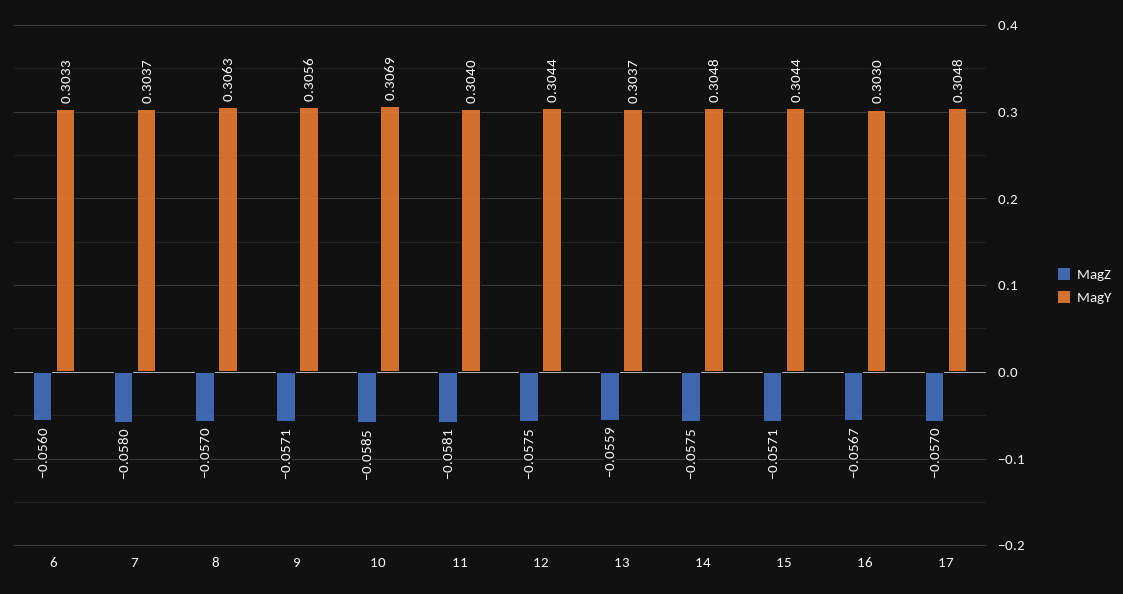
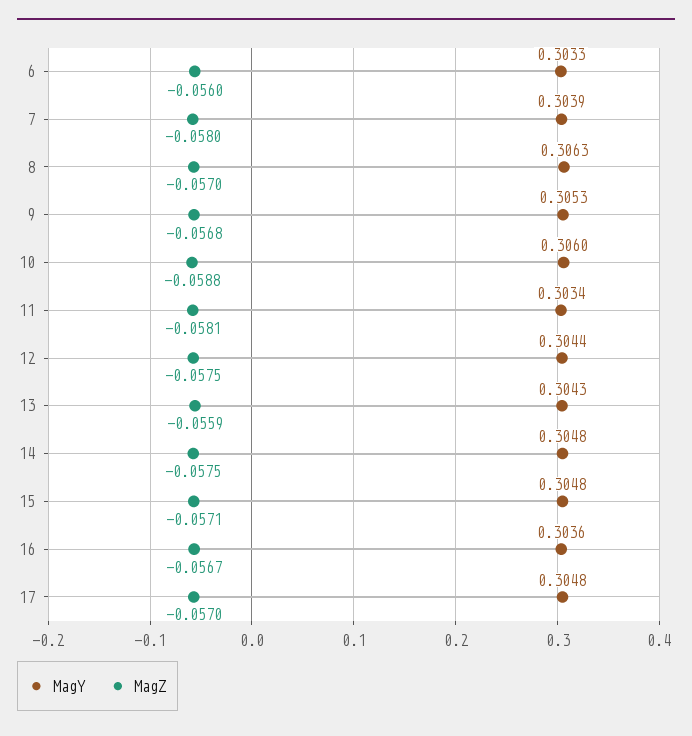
MagY, 7: 0.3037 -> 0.3039
MagZ, 9: -0.0571 -> -0.0568
MagY, 9: 0.3056 -> 0.3053
MagZ, 10: -0.0585 -> -0.0588
MagY, 10: 0.3069 -> 0.306
MagY, 11: 0.304 -> 0.3034
MagY, 13: 0.3037 -> 0.3043
MagY, 15: 0.3044 -> 0.3048
MagY, 16: 0.303 -> 0.3036

